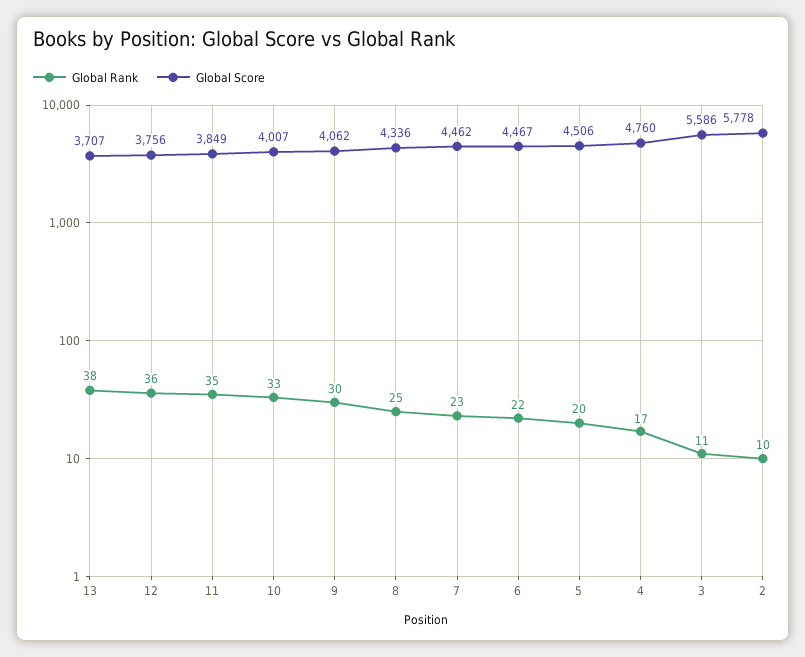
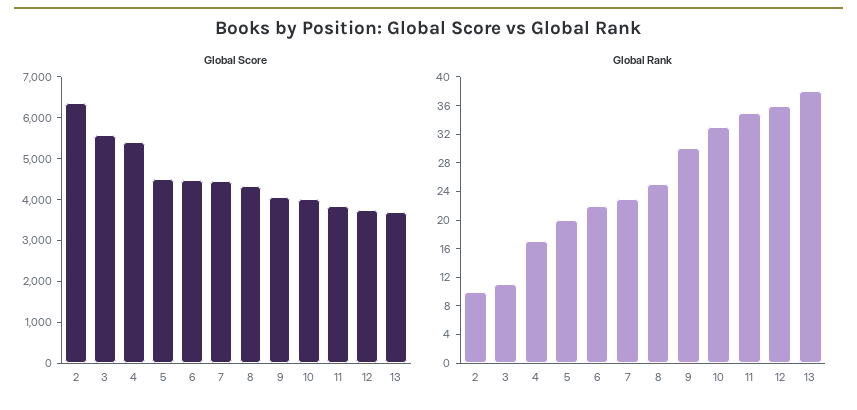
Global Score, 4: 4760 -> 5400
Global Score, 2: 5778 -> 6400

